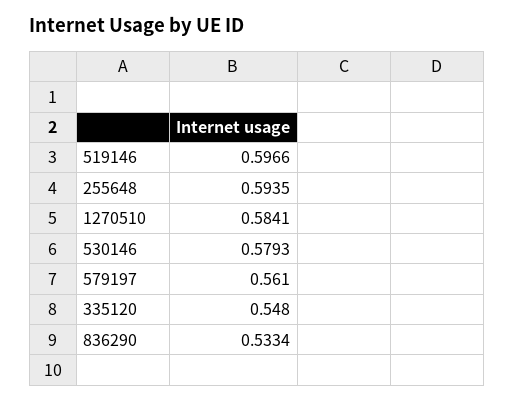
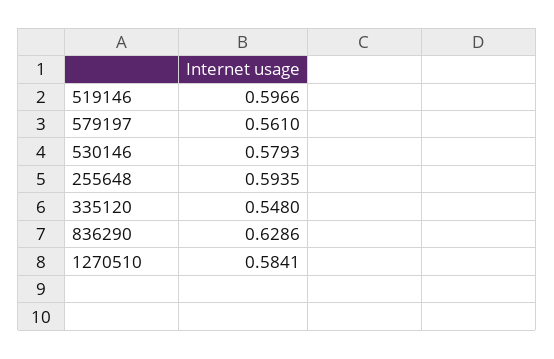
836290: 0.5334 -> 0.6286

